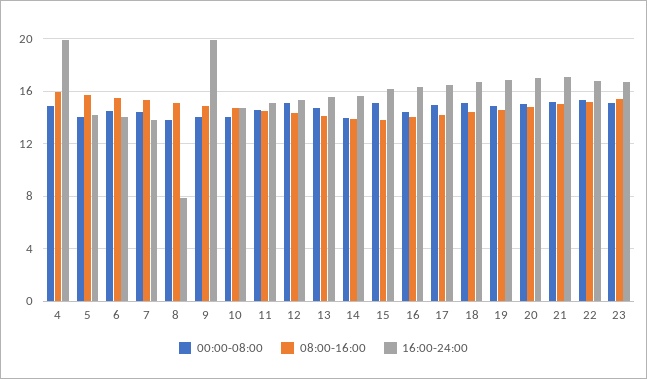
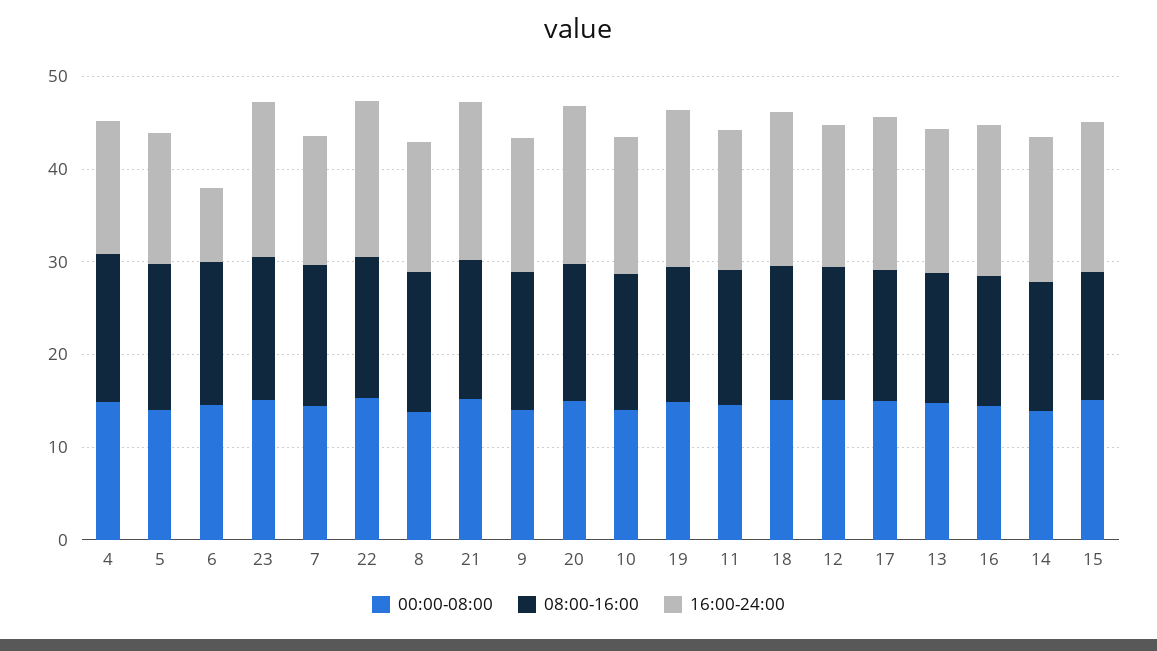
16:00-24:00, 4: 20 -> 14
16:00-24:00, 6: 14 -> 8
16:00-24:00, 8: 8 -> 14
16:00-24:00, 9: 20 -> 14

